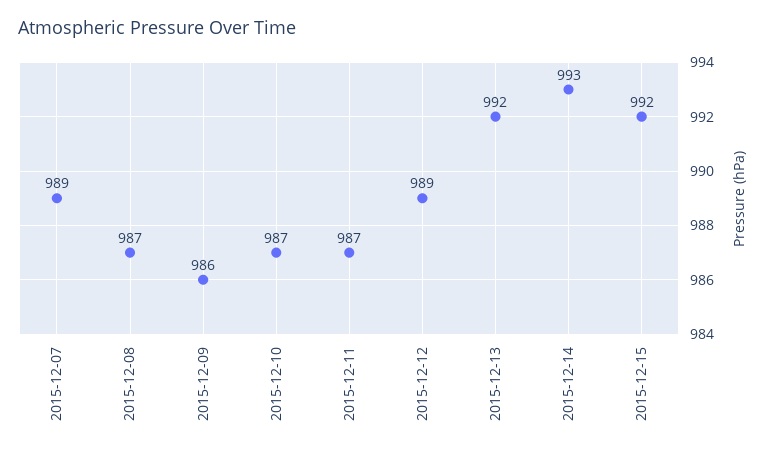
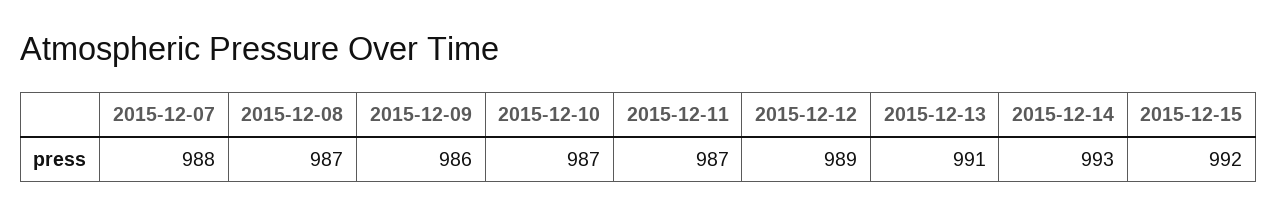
2015-12-07: 989 -> 988
2015-12-13: 992 -> 991

